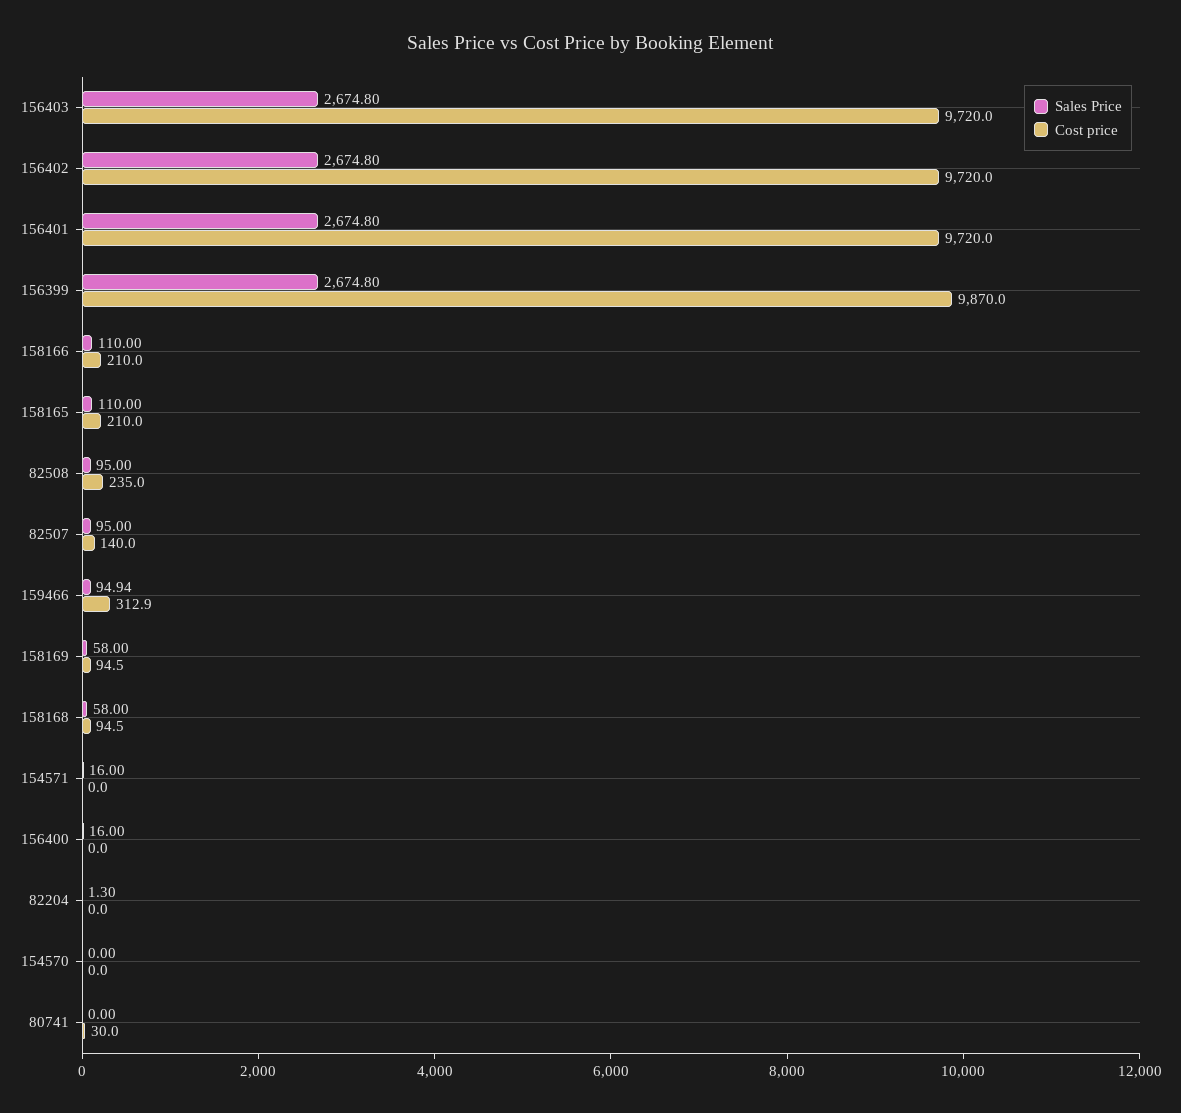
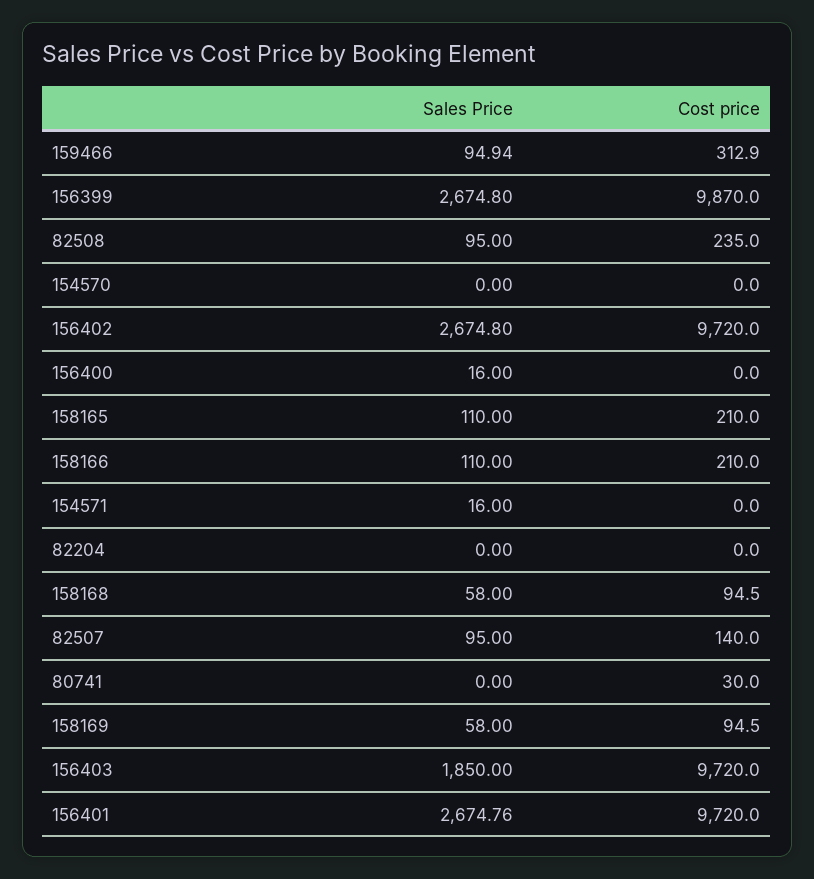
Sales Price, 156403: 2674.8 -> 1850
Sales Price, 156401: 2674.8 -> 2674.76
Sales Price, 82204: 1.3 -> 0

